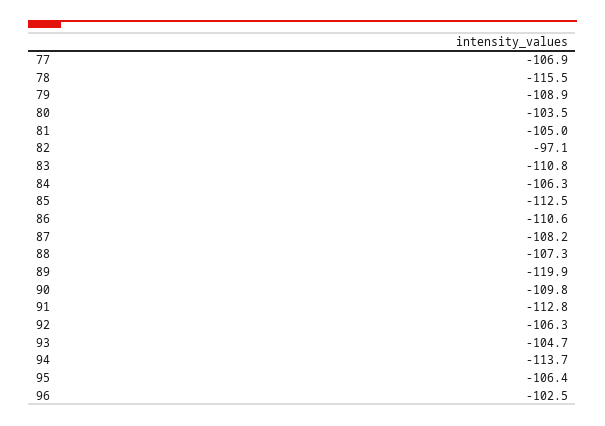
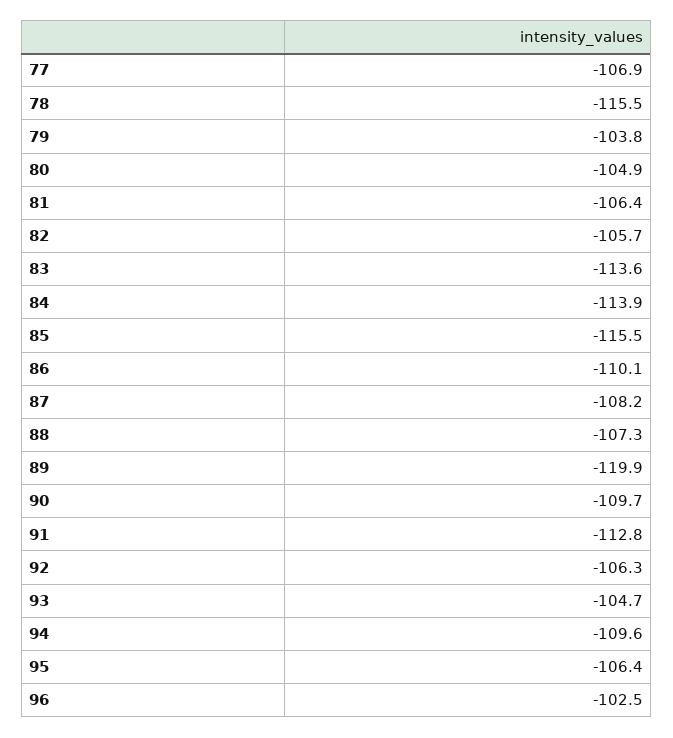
79: -108.9 -> -103.8
80: -103.5 -> -104.9
81: -105 -> -106.4
82: -97.1 -> -105.7
83: -110.8 -> -113.6
84: -106.3 -> -113.9
85: -112.5 -> -115.5
86: -110.6 -> -110.1
90: -109.8 -> -109.7
94: -113.7 -> -109.6

